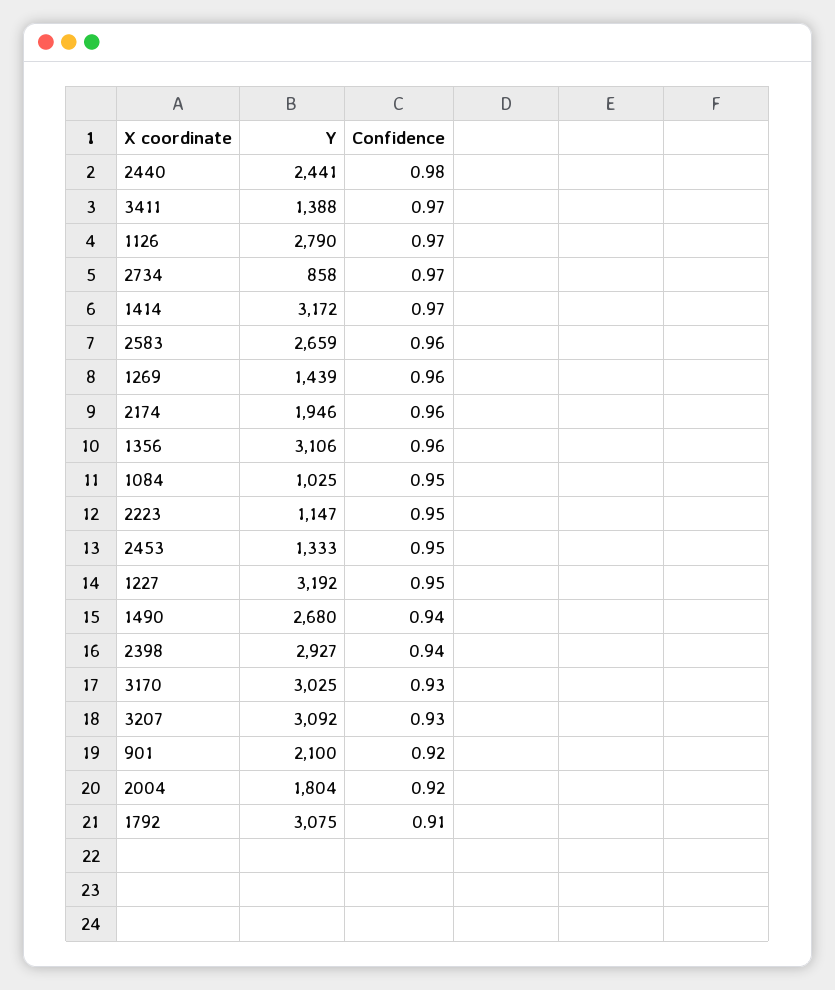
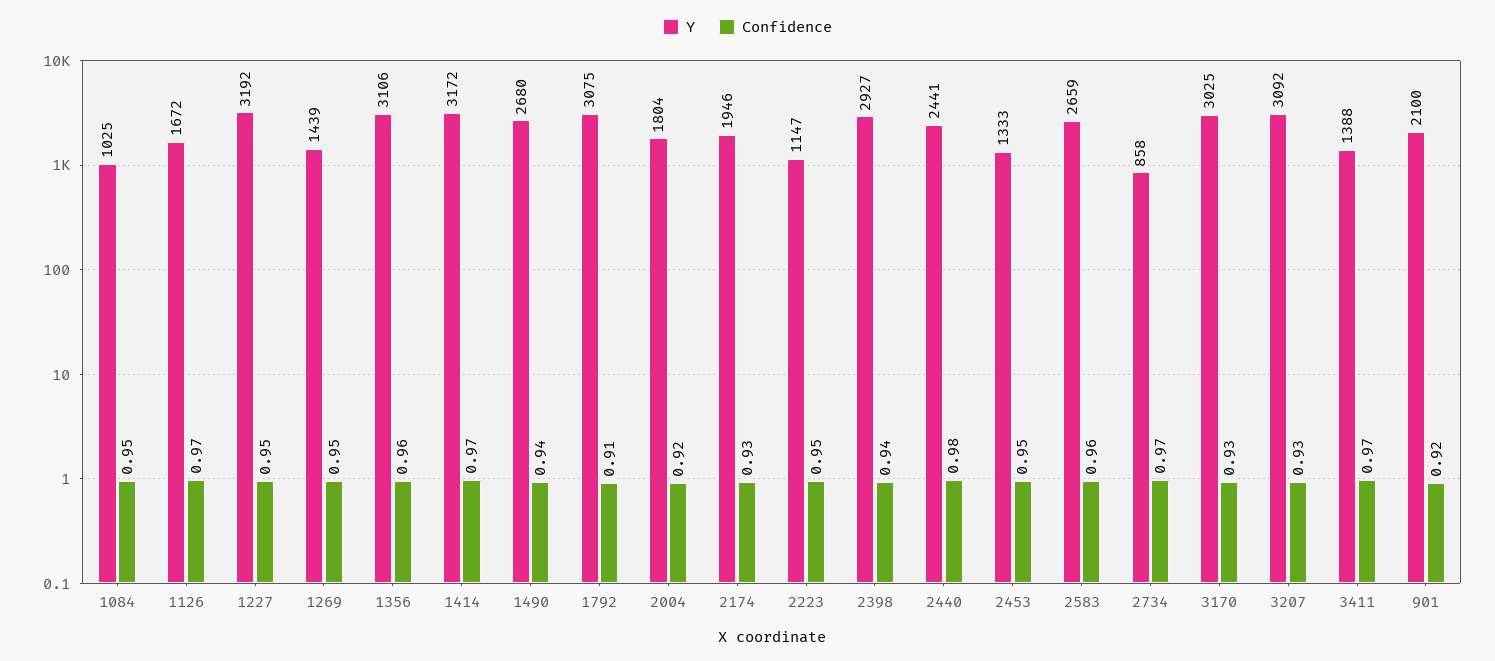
Y, 1126: 2790 -> 1672
Confidence, 1269: 0.96 -> 0.95
Confidence, 2174: 0.96 -> 0.93

